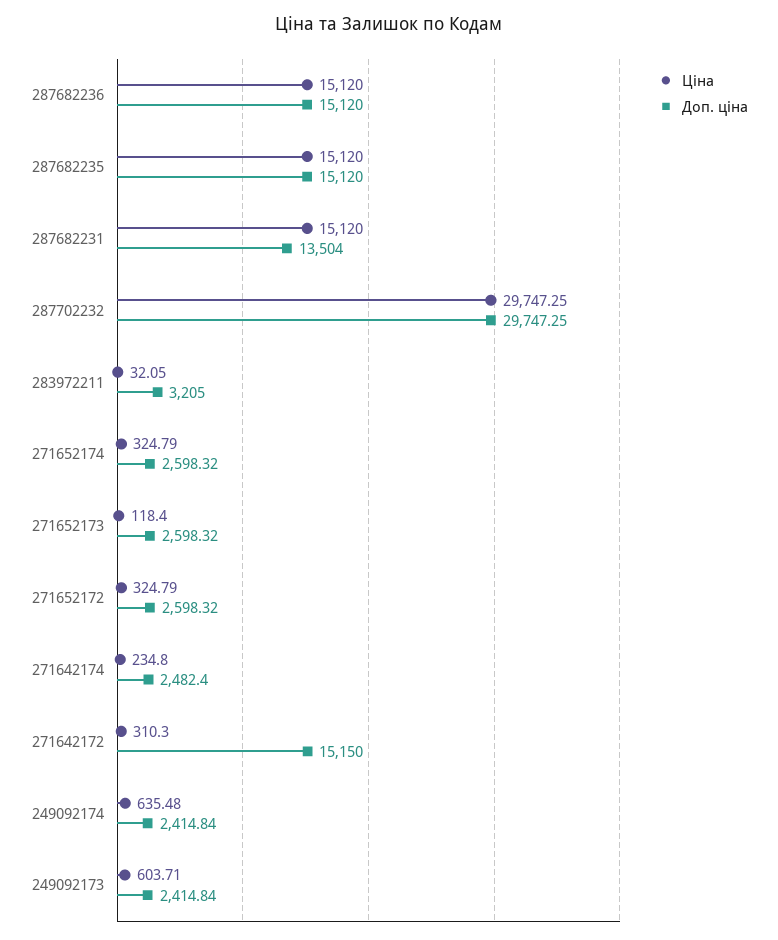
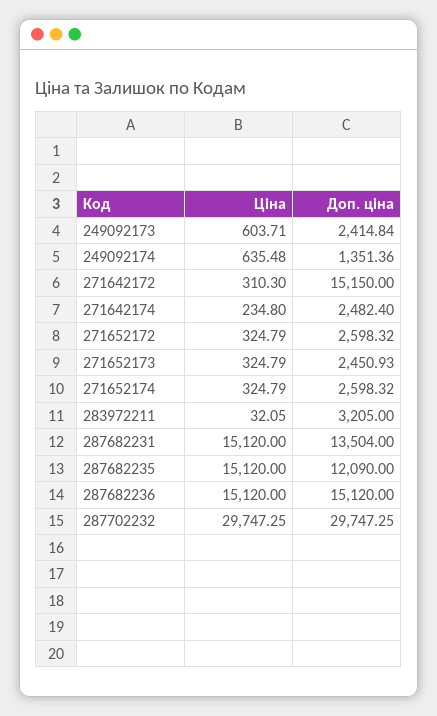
Доп. ціна, 287682235: 15120 -> 12090
Ціна, 271652173: 118.4 -> 324.79
Доп. ціна, 271652173: 2598.32 -> 2450.93
Доп. ціна, 249092174: 2414.84 -> 1351.36

